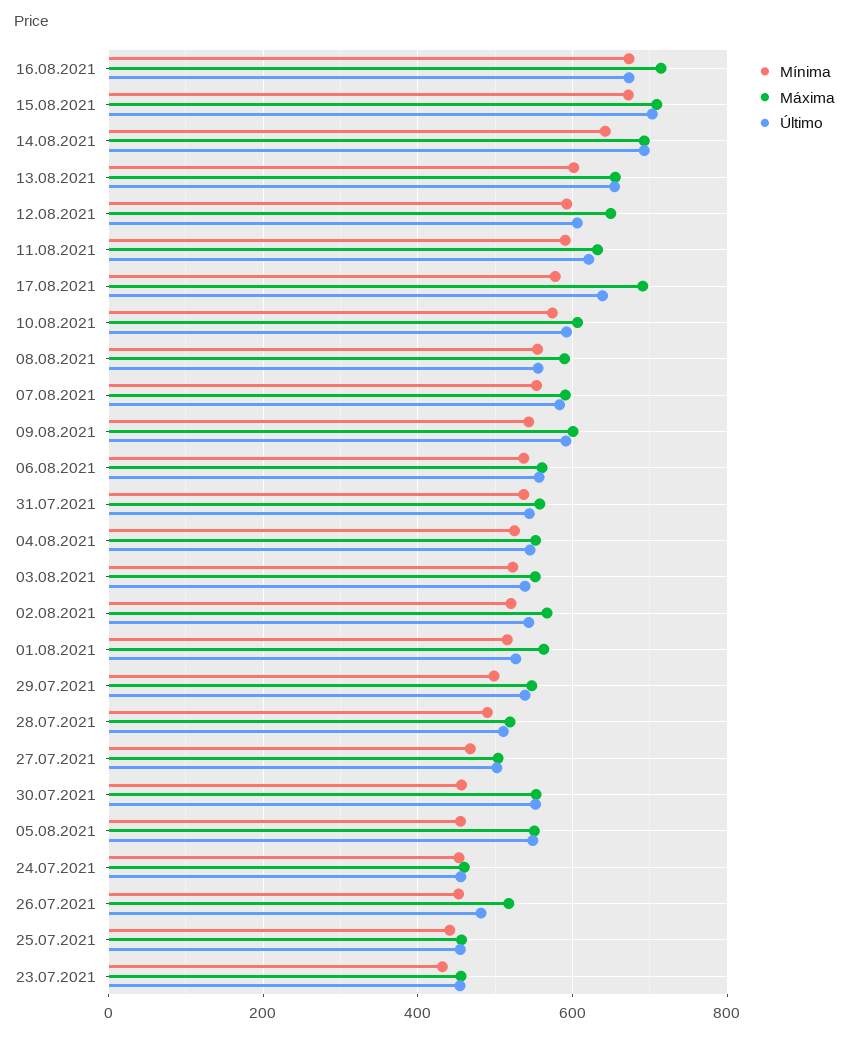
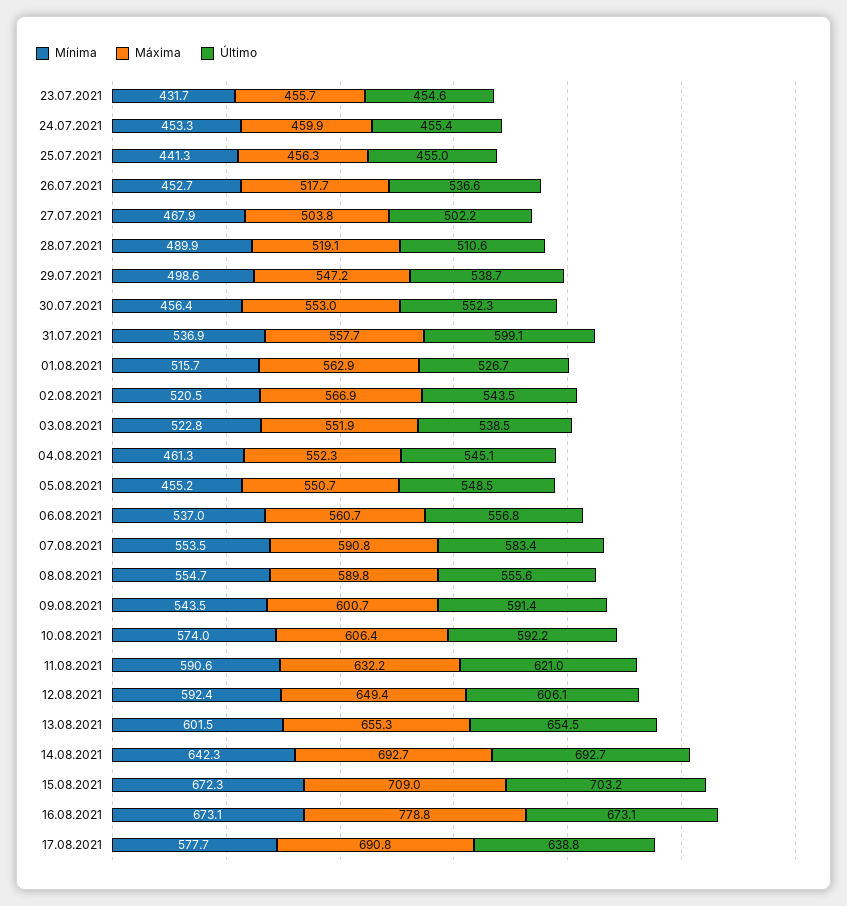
Máxima, 16.08.2021: 720 -> 778.8
Último, 31.07.2021: 540 -> 599.1
Mínima, 04.08.2021: 520 -> 461.3
Último, 26.07.2021: 480 -> 536.6

